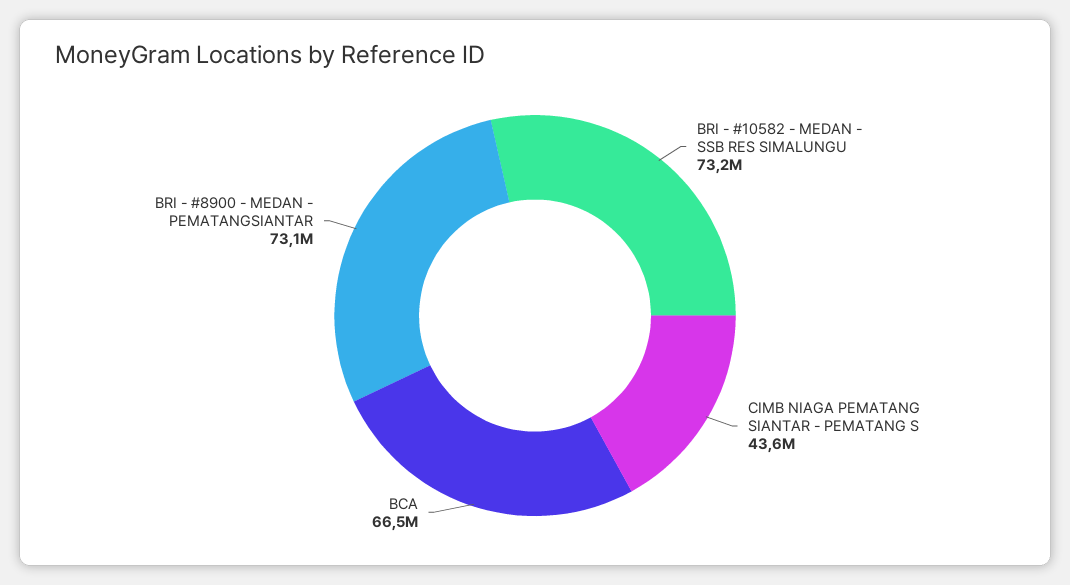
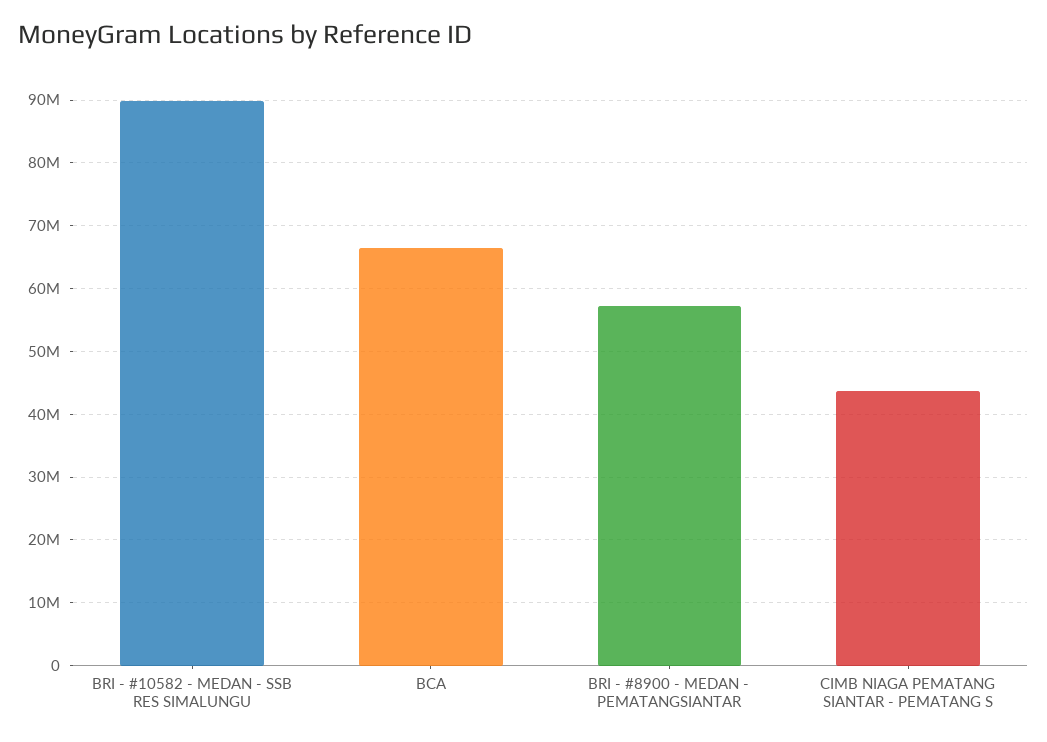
BRI - #10582 - MEDAN - SSB RES SIMALUNGU: 73200000 -> 90000000
BRI - #8900 - MEDAN - PEMATANGSIANTAR: 73100000 -> 57000000

